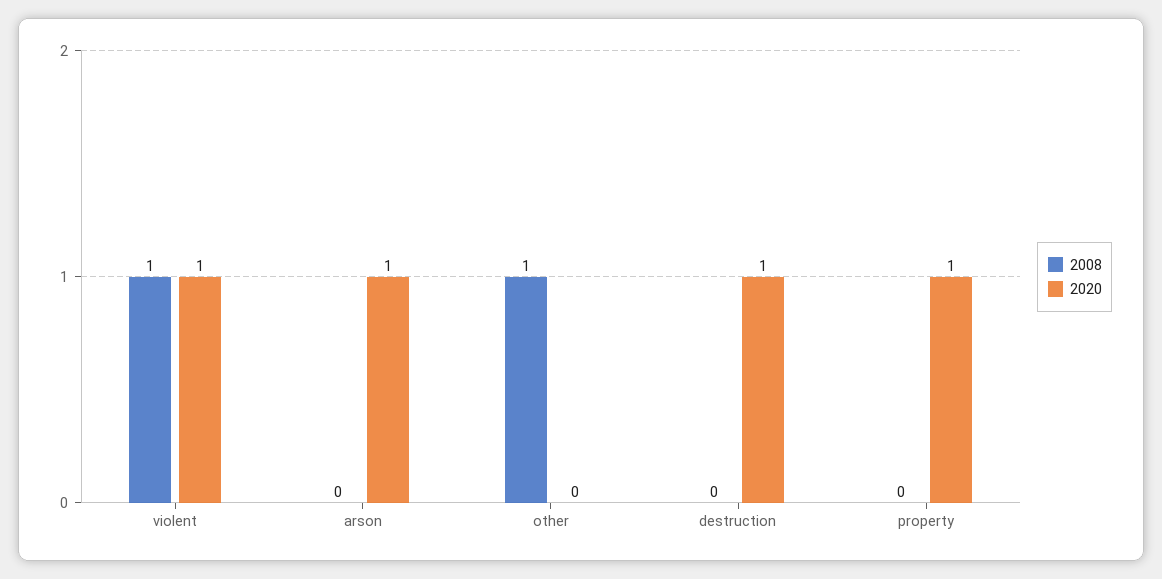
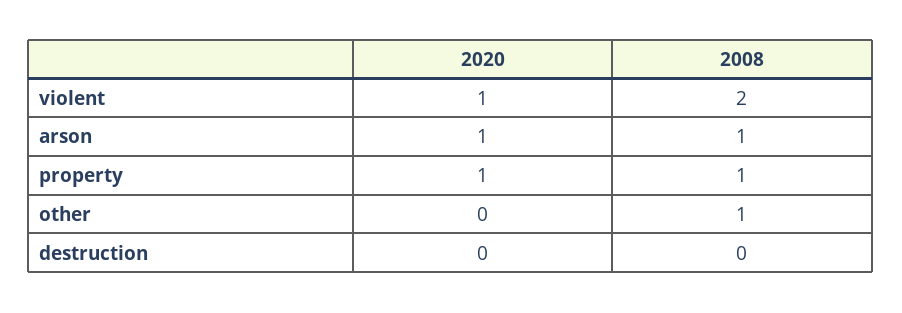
2008, violent: 1 -> 2
2008, arson: 0 -> 1
2020, destruction: 1 -> 0
2008, property: 0 -> 1

